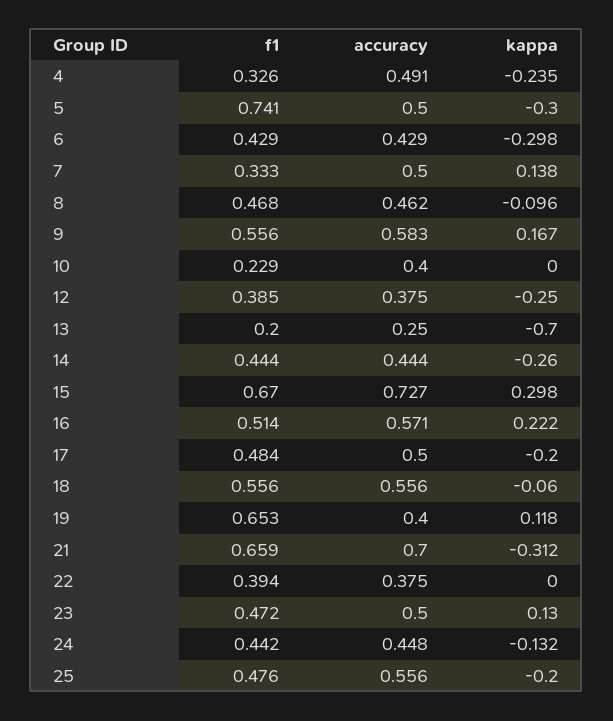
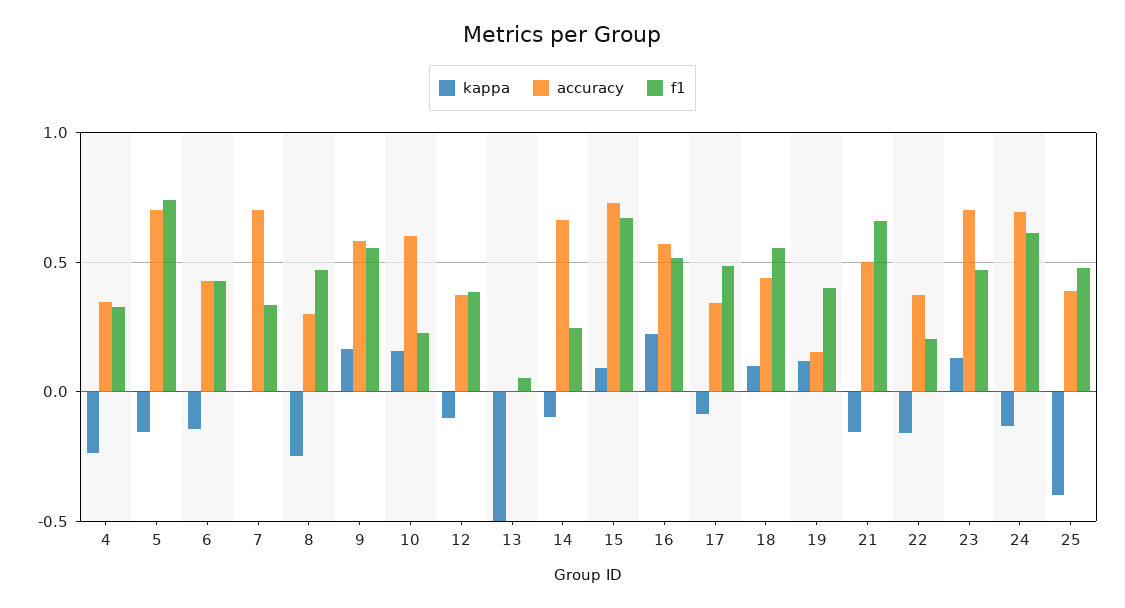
accuracy, 4: 0.491 -> 0.35
accuracy, 5: 0.5 -> 0.7
kappa, 5: -0.3 -> -0.15
kappa, 6: -0.298 -> -0.15
accuracy, 7: 0.5 -> 0.7
kappa, 7: 0.138 -> 0
accuracy, 8: 0.462 -> 0.3
kappa, 8: -0.096 -> -0.25
accuracy, 10: 0.4 -> 0.6
kappa, 10: 0 -> 0.15
kappa, 12: -0.25 -> -0.1
f1, 13: 0.2 -> 0.05
accuracy, 13: 0.25 -> 0
kappa, 13: -0.7 -> -0.5
f1, 14: 0.444 -> 0.25
accuracy, 14: 0.444 -> 0.65
kappa, 14: -0.26 -> -0.1
kappa, 15: 0.298 -> 0.1
accuracy, 17: 0.5 -> 0.35
kappa, 17: -0.2 -> -0.1
accuracy, 18: 0.556 -> 0.45
kappa, 18: -0.06 -> 0.1
f1, 19: 0.653 -> 0.4
accuracy, 19: 0.4 -> 0.15
accuracy, 21: 0.7 -> 0.5
kappa, 21: -0.312 -> -0.15
f1, 22: 0.394 -> 0.2
kappa, 22: 0 -> -0.15
accuracy, 23: 0.5 -> 0.7
f1, 24: 0.442 -> 0.6
accuracy, 24: 0.448 -> 0.7
accuracy, 25: 0.556 -> 0.4
kappa, 25: -0.2 -> -0.4

